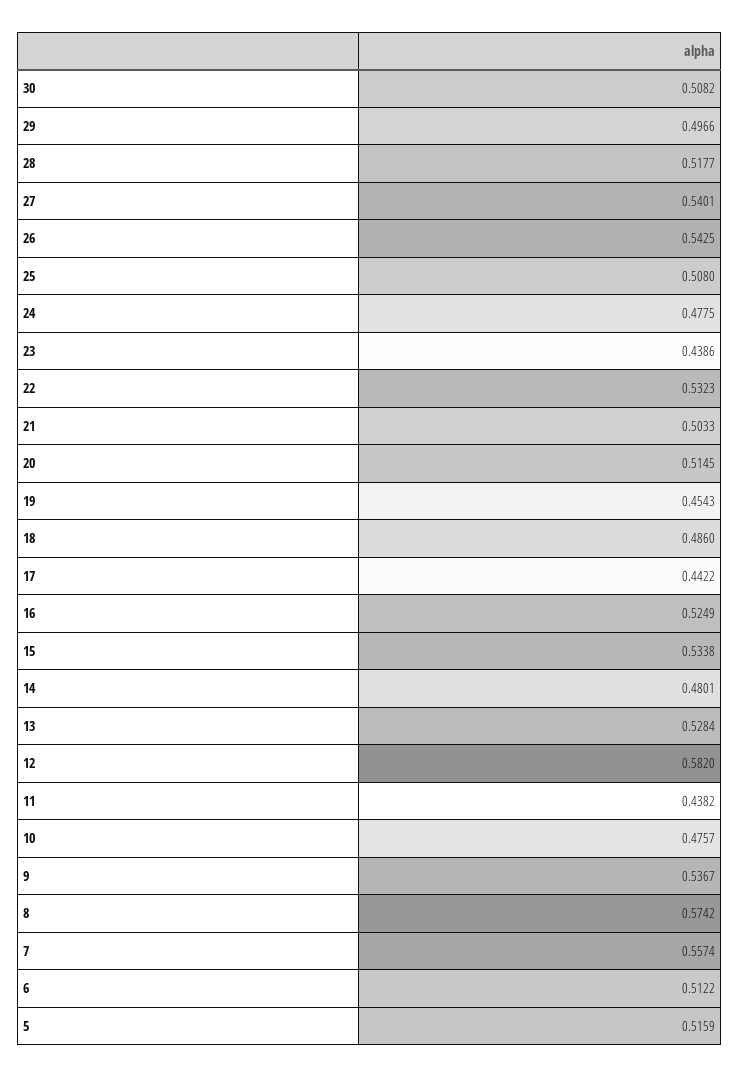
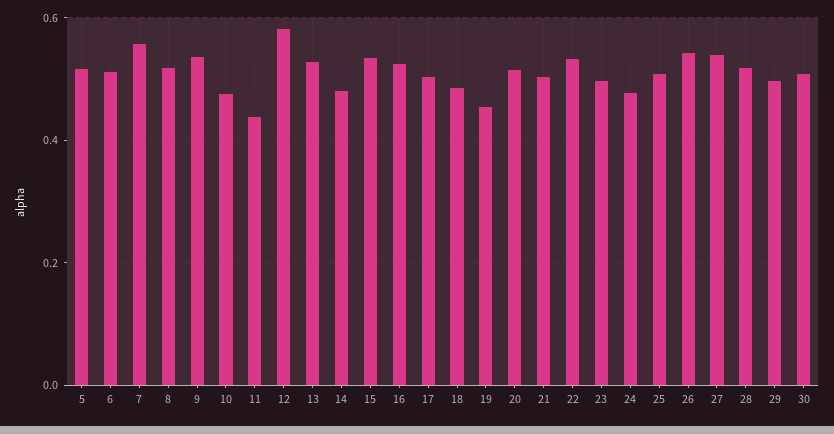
23: 0.4386 -> 0.5
17: 0.4422 -> 0.5
8: 0.5742 -> 0.52

